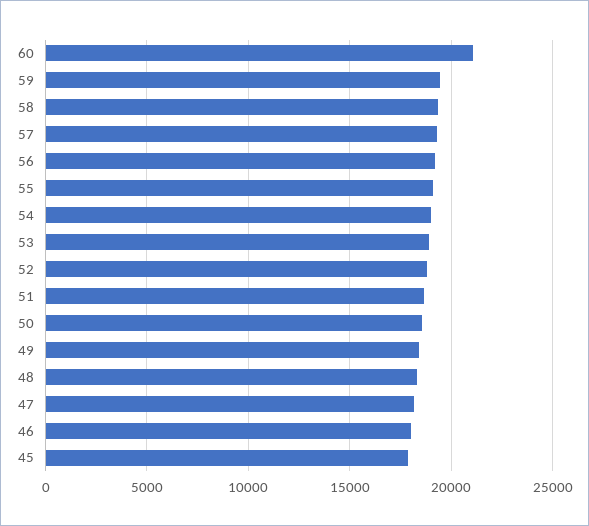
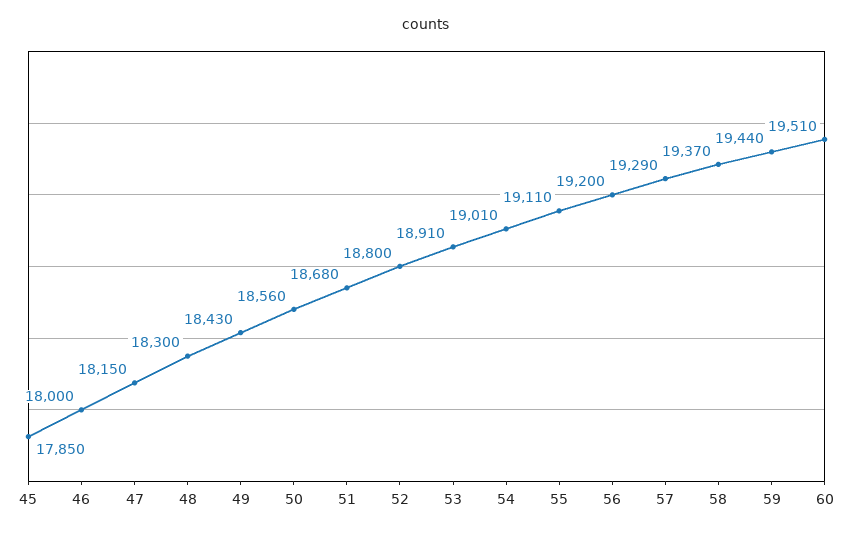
60: 21000 -> 19510

